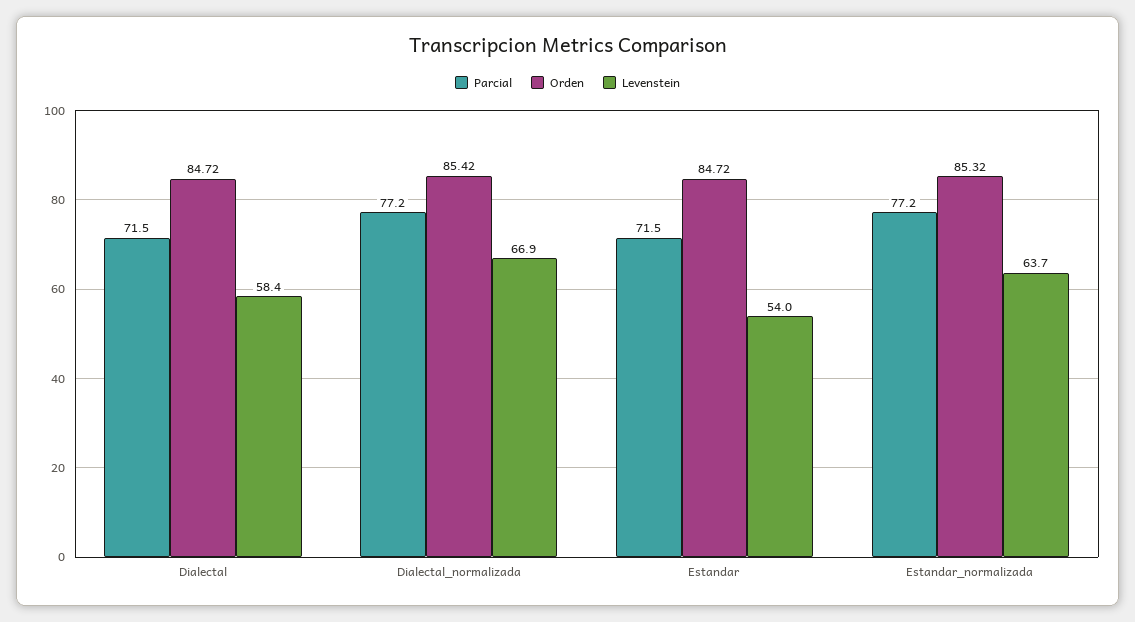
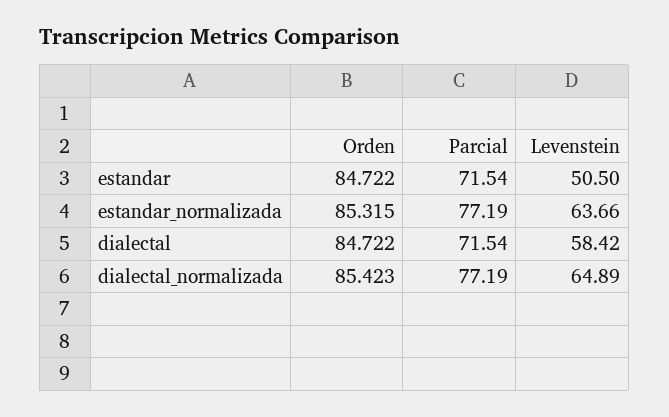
Levenstein, Dialectal_normalizada: 66.9 -> 64.89
Levenstein, Estandar: 54 -> 50.5

